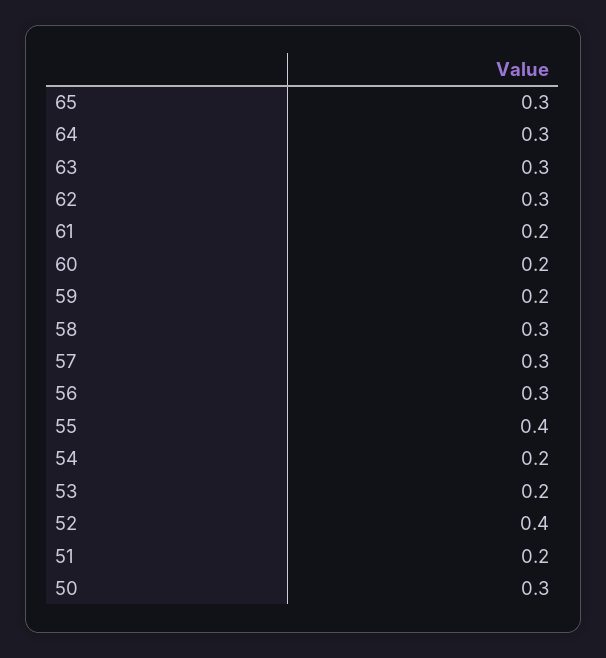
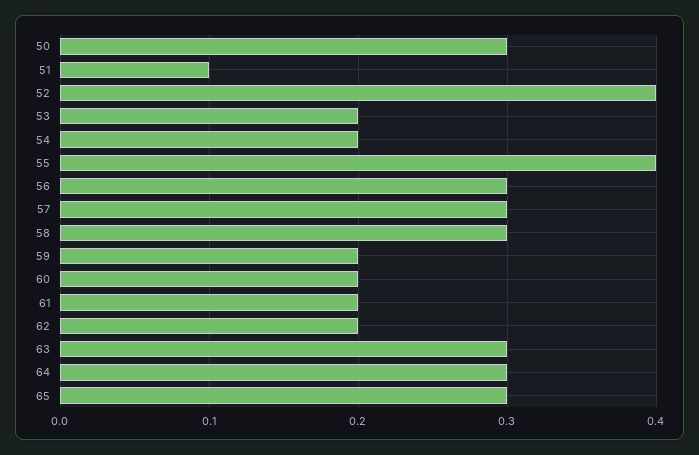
62: 0.3 -> 0.2
51: 0.2 -> 0.1

